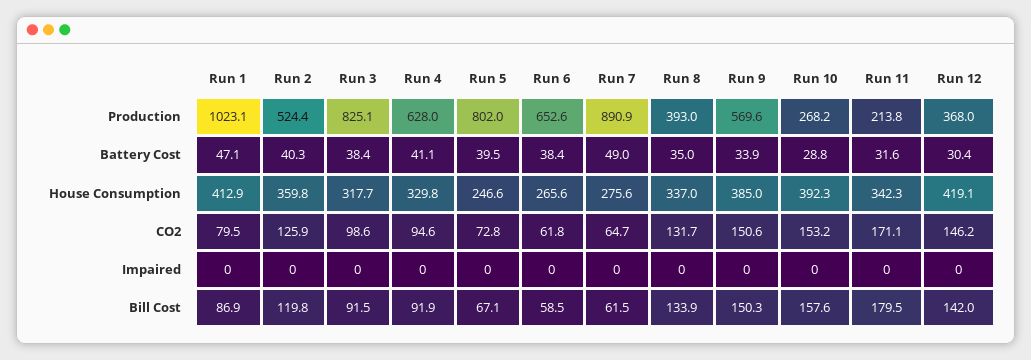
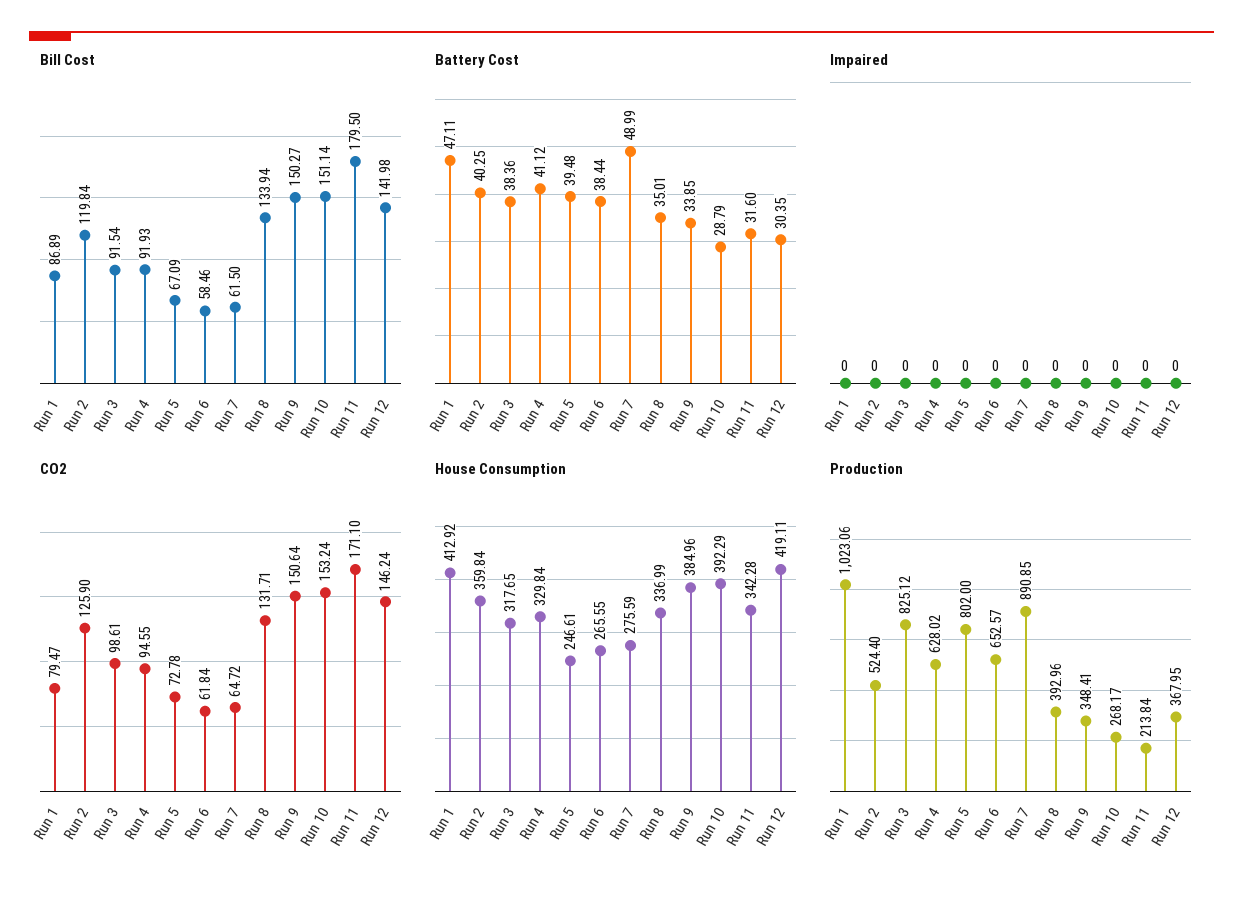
Production, Run 9: 569.6 -> 348.41
Bill Cost, Run 10: 157.6 -> 151.14

